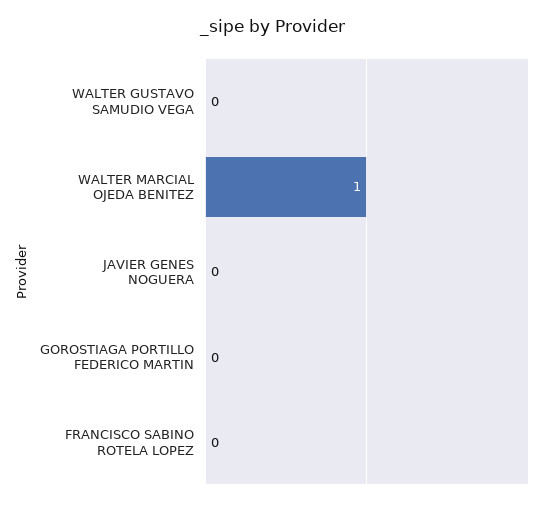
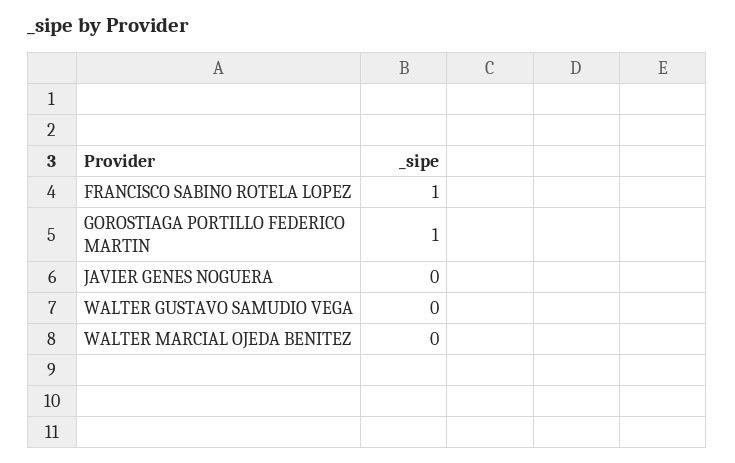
WALTER MARCIAL OJEDA BENITEZ: 1 -> 0
GOROSTIAGA PORTILLO FEDERICO MARTIN: 0 -> 1
FRANCISCO SABINO ROTELA LOPEZ: 0 -> 1

